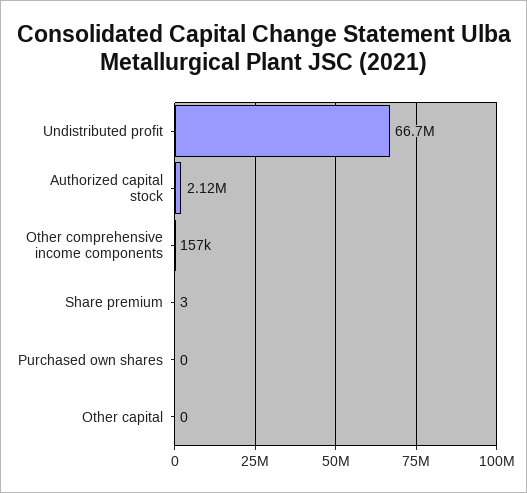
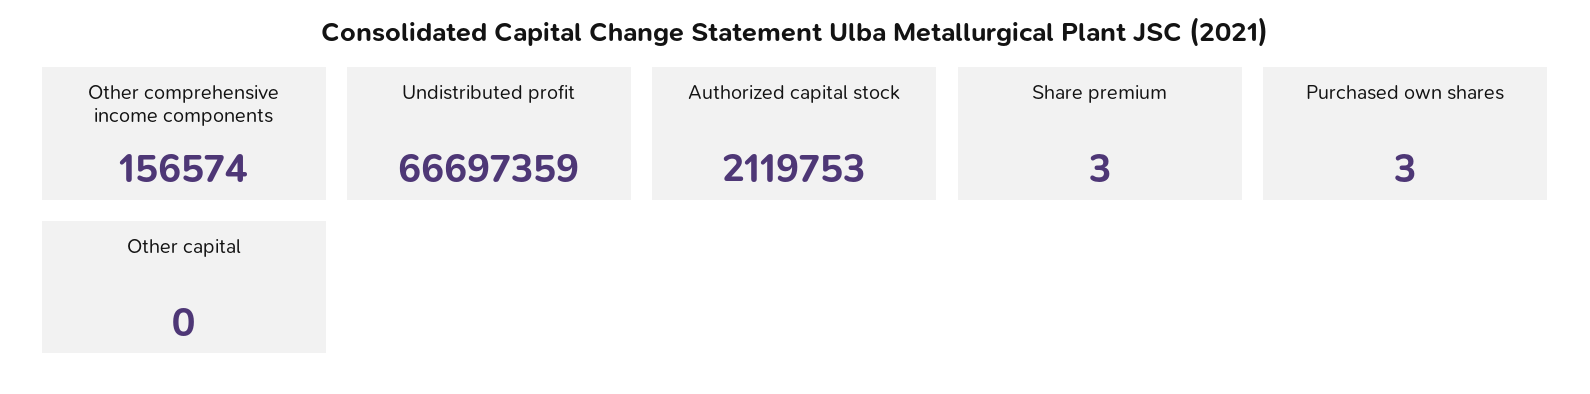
Purchased own shares: 0 -> 3

